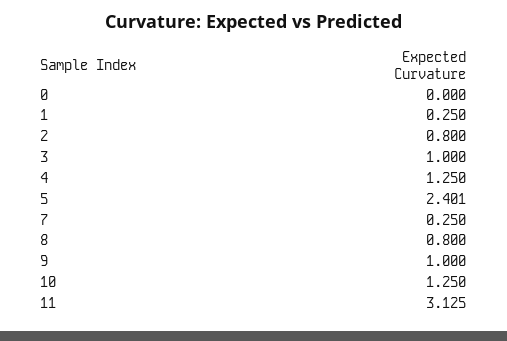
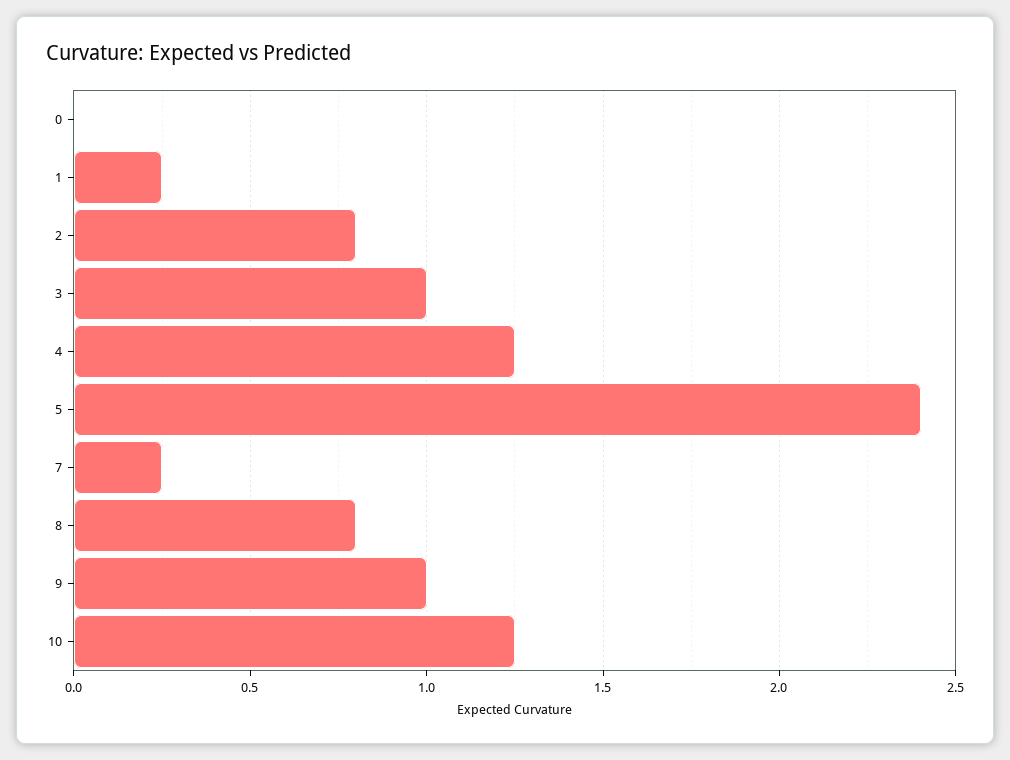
11: 3.125 -> none

